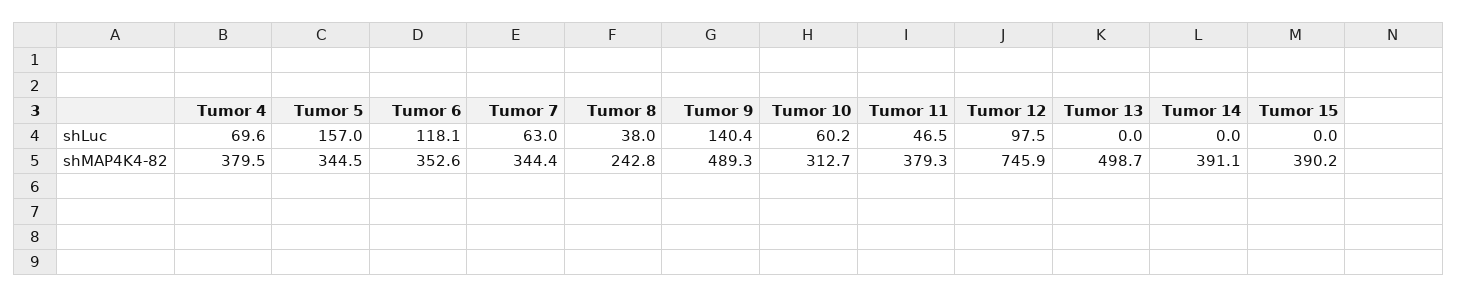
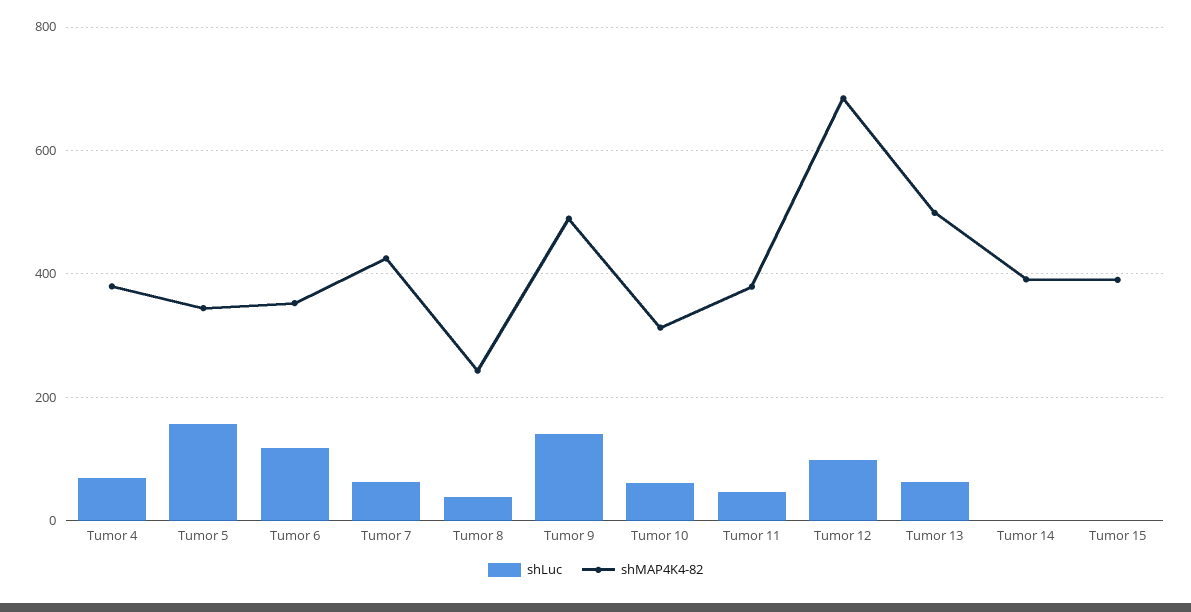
shLuc, Tumor 13: 0 -> 60
shMAP4K4-82, Tumor 7: 344.4 -> 420
shMAP4K4-82, Tumor 12: 745.9 -> 680

